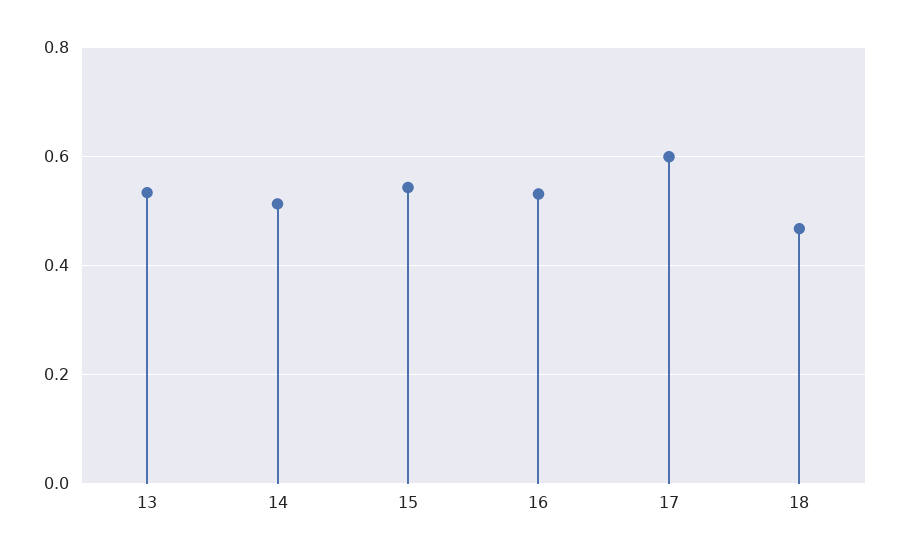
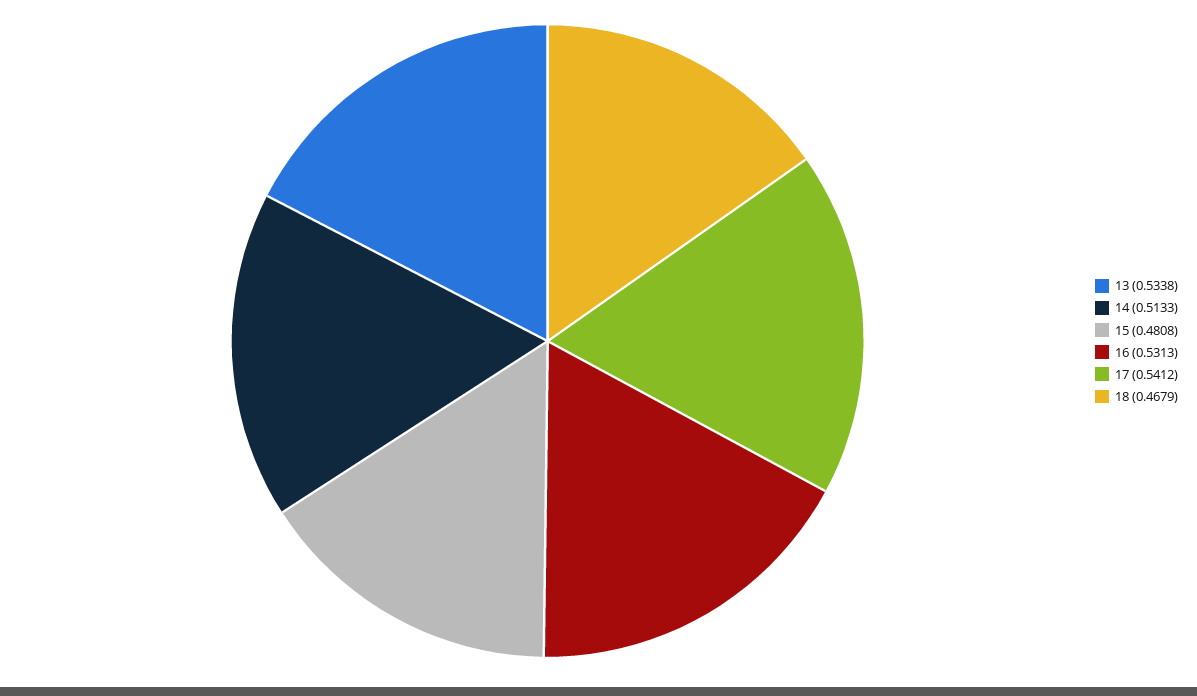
15: 0.54 -> 0.4808
17: 0.6 -> 0.5412

